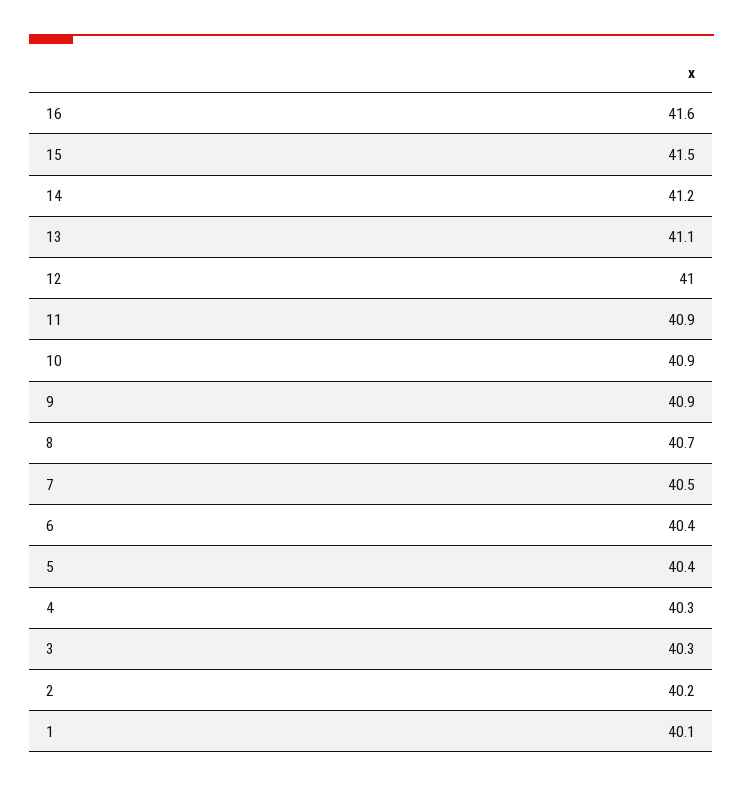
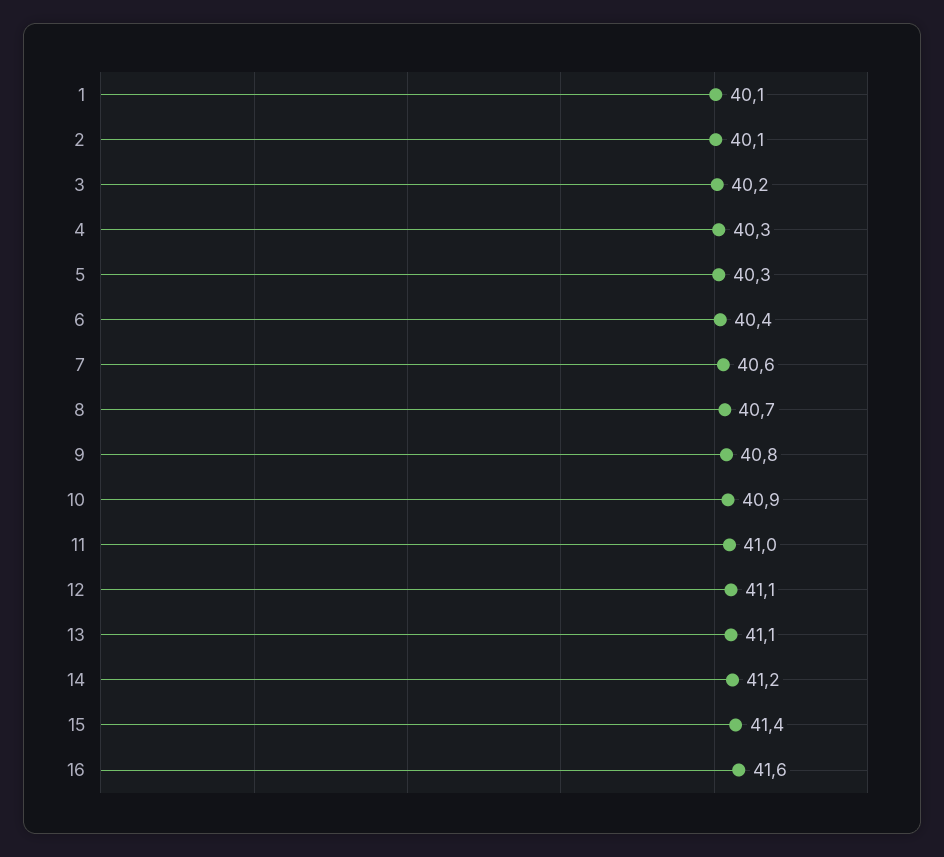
15: 41.5 -> 41.4
12: 41 -> 41.1
11: 40.9 -> 41
9: 40.9 -> 40.8
7: 40.5 -> 40.6
5: 40.4 -> 40.3
3: 40.3 -> 40.2
2: 40.2 -> 40.1

